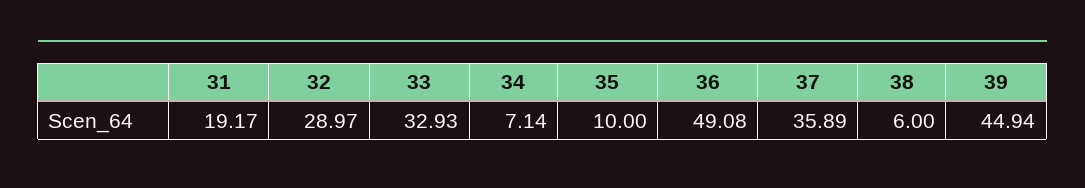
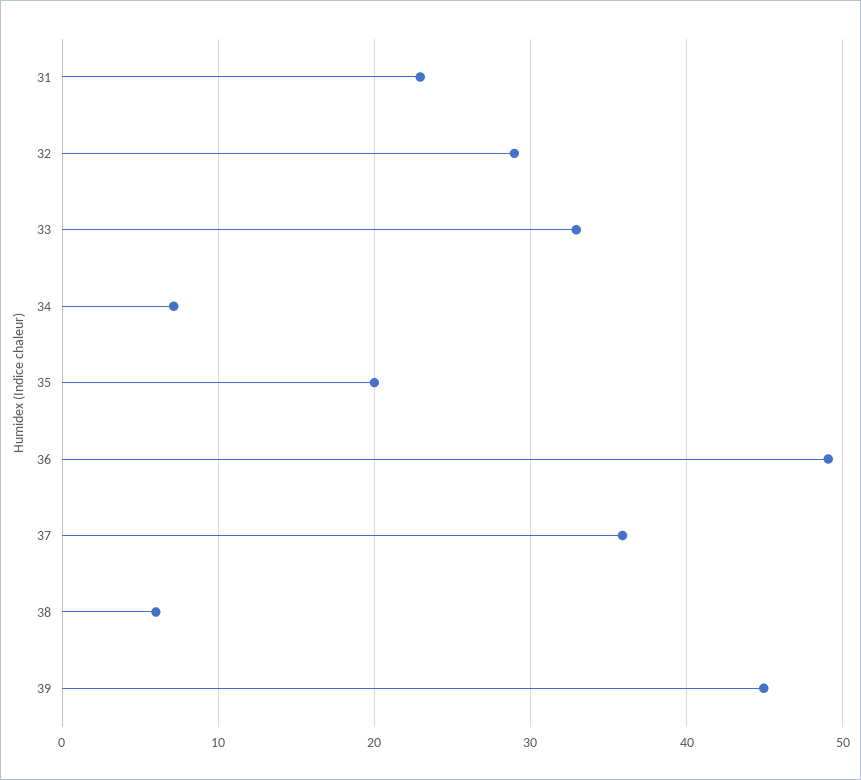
31: 19.17 -> 23
35: 10 -> 20

